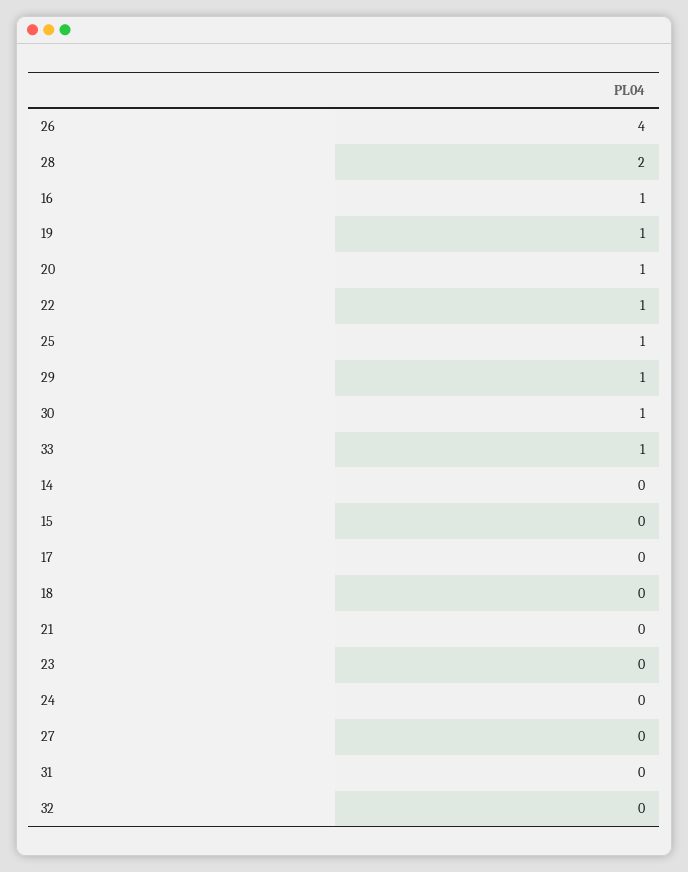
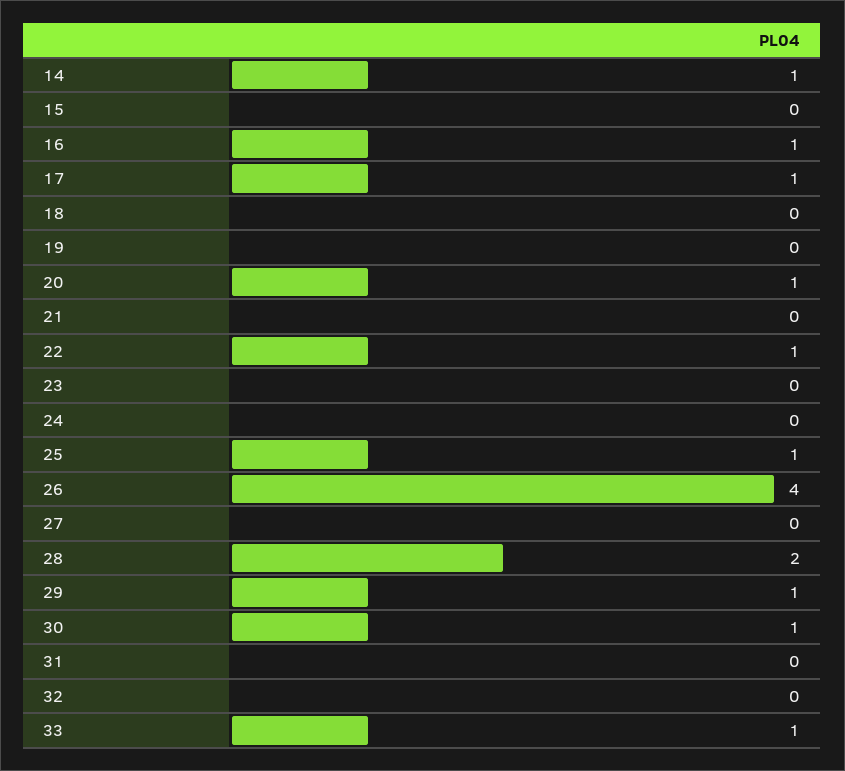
19: 1 -> 0
14: 0 -> 1
17: 0 -> 1

